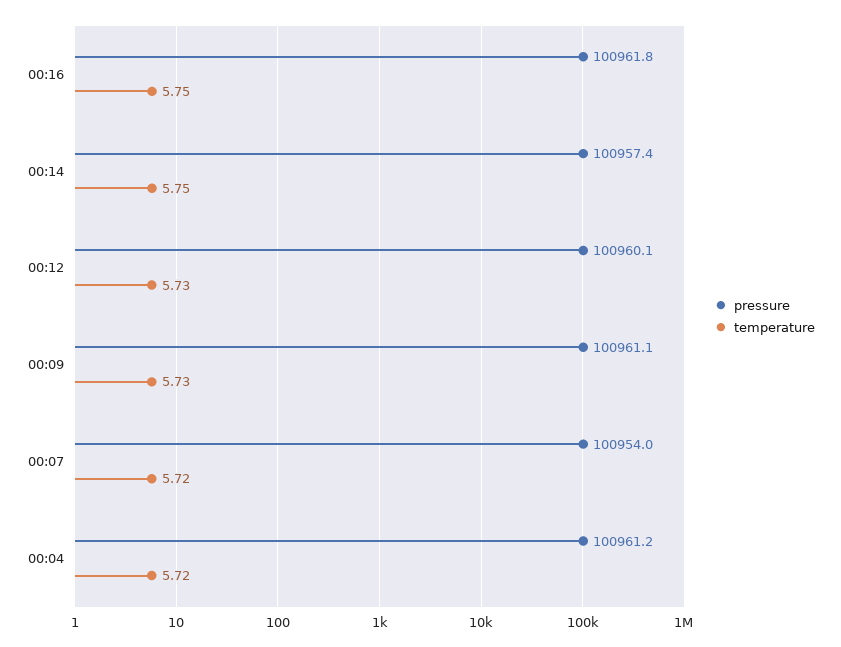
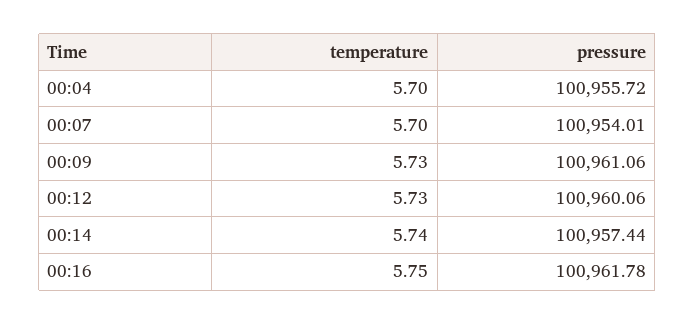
temperature, 00:14: 5.75 -> 5.74
temperature, 00:07: 5.72 -> 5.7
pressure, 00:04: 100961.2 -> 100955.72
temperature, 00:04: 5.72 -> 5.7

